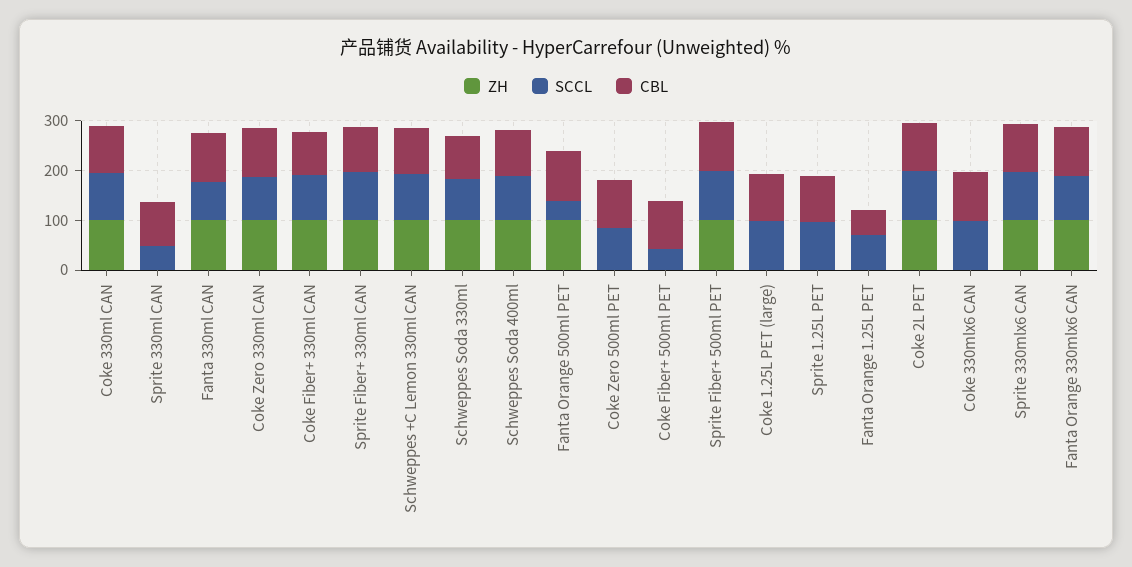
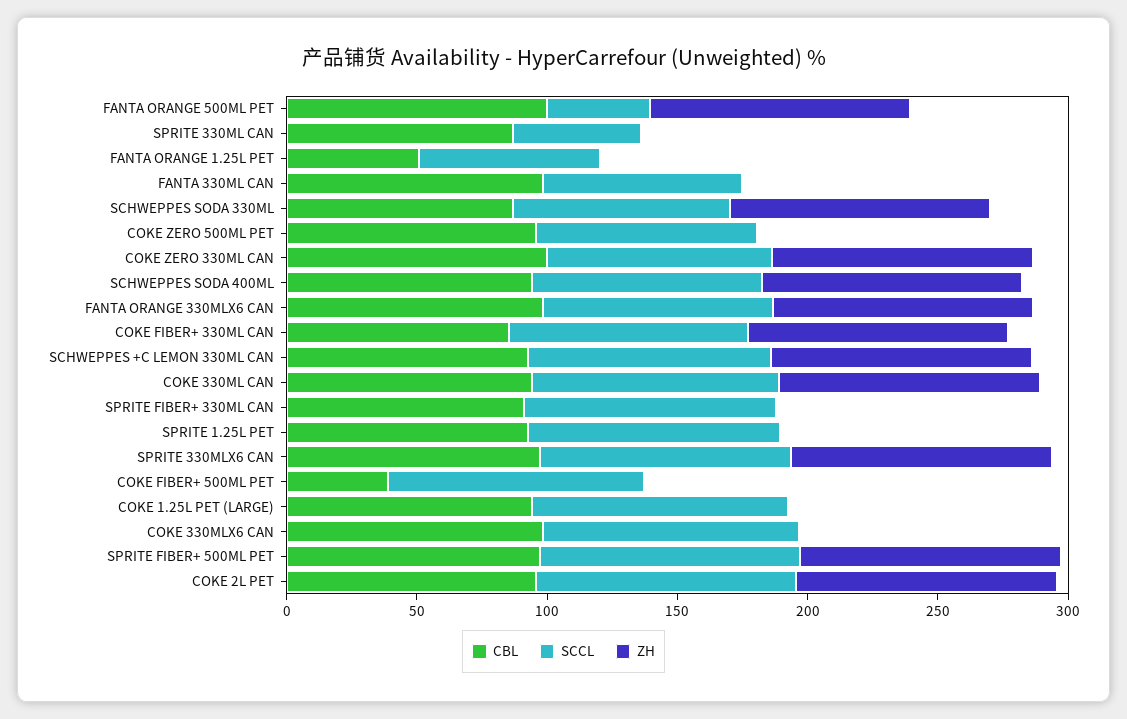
ZH, Fanta 330ml CAN: 100 -> 0
ZH, Sprite Fiber+ 330ml CAN: 100 -> 0
SCCL, Coke Fiber+ 500ml PET: 40 -> 100
CBL, Coke Fiber+ 500ml PET: 100 -> 40

